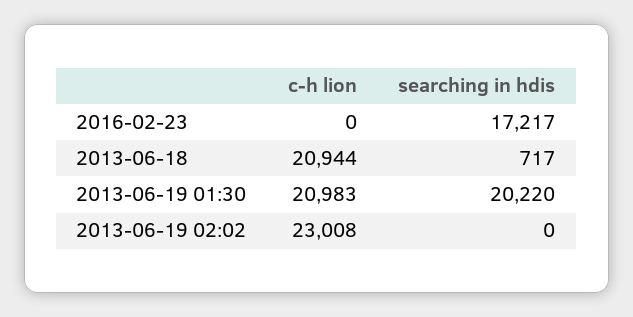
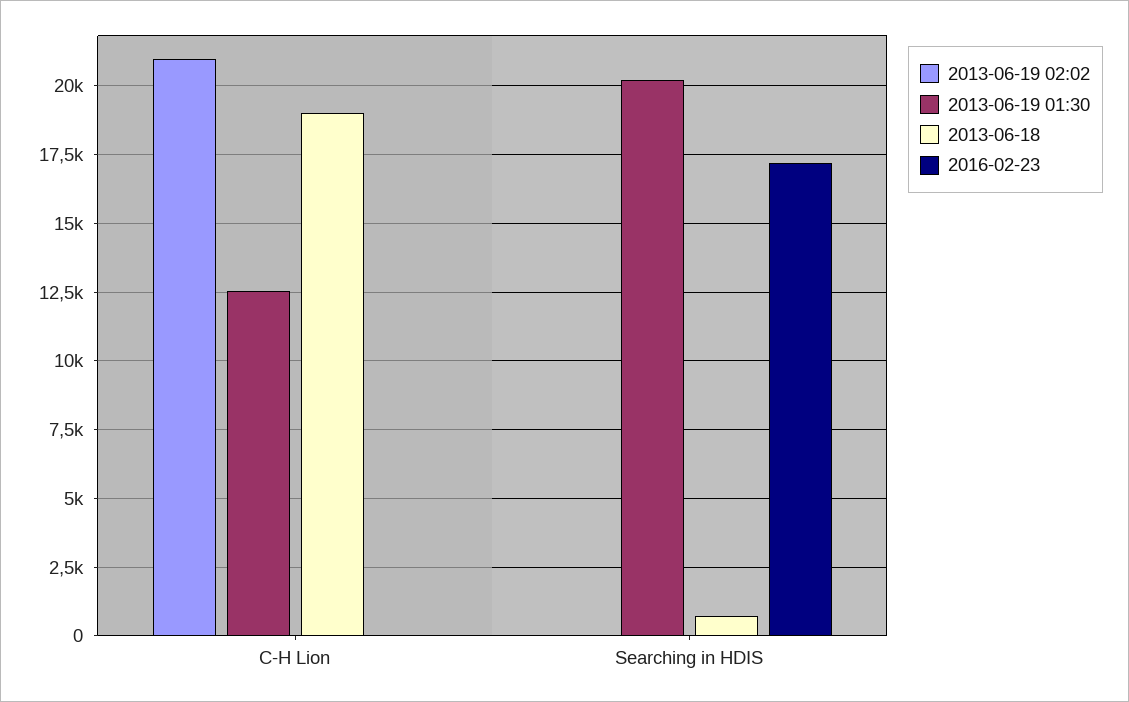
2013-06-18, c-h lion: 20944 -> 19000
2013-06-19 01:30, c-h lion: 20983 -> 12500
2013-06-19 02:02, c-h lion: 23008 -> 21000

